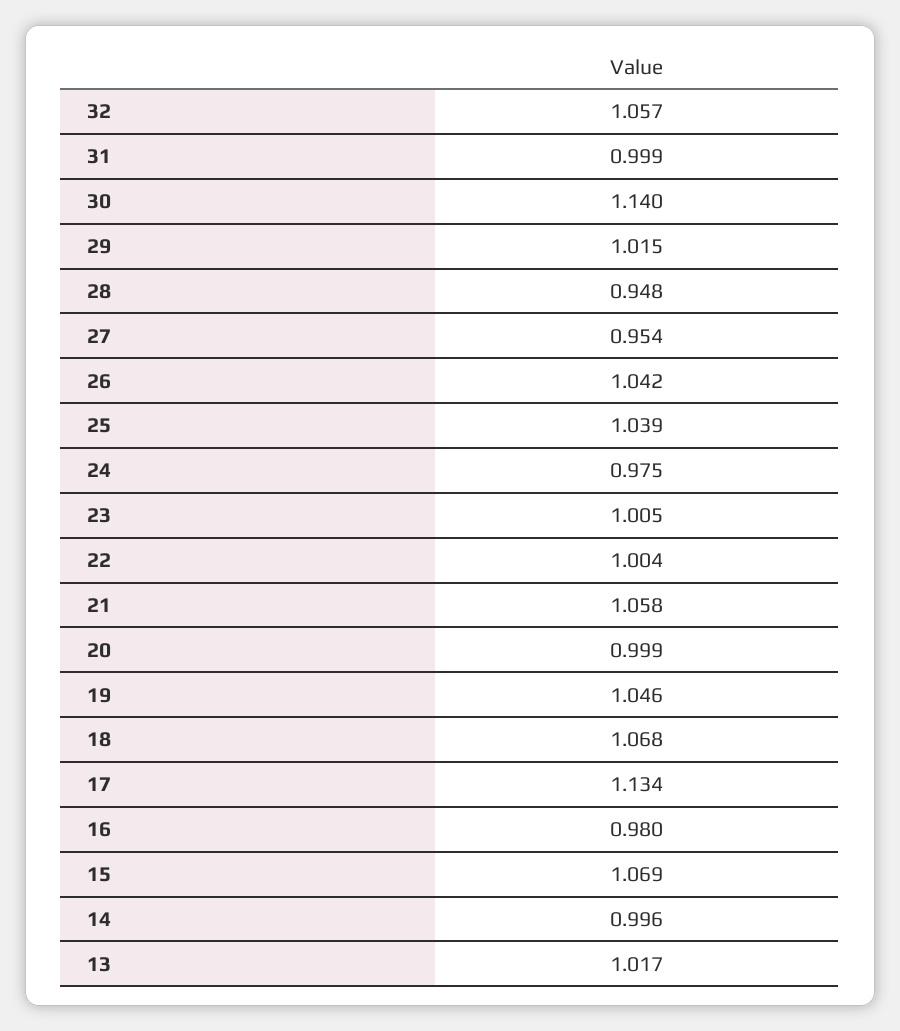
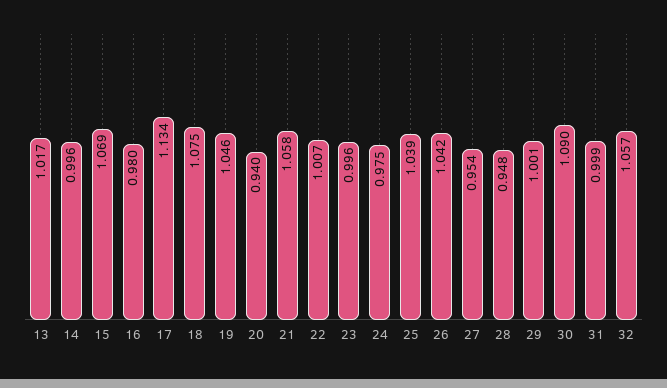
30: 1.14 -> 1.09
29: 1.015 -> 1.001
23: 1.005 -> 0.996
22: 1.004 -> 1.007
20: 0.999 -> 0.94
18: 1.068 -> 1.075

